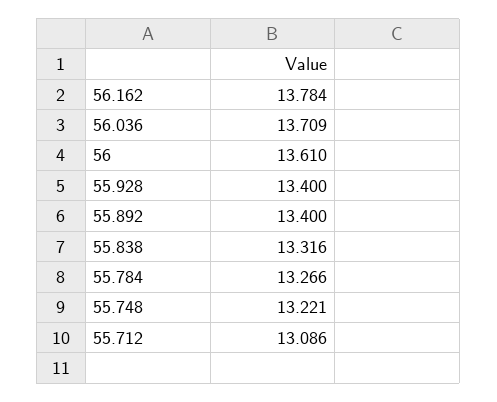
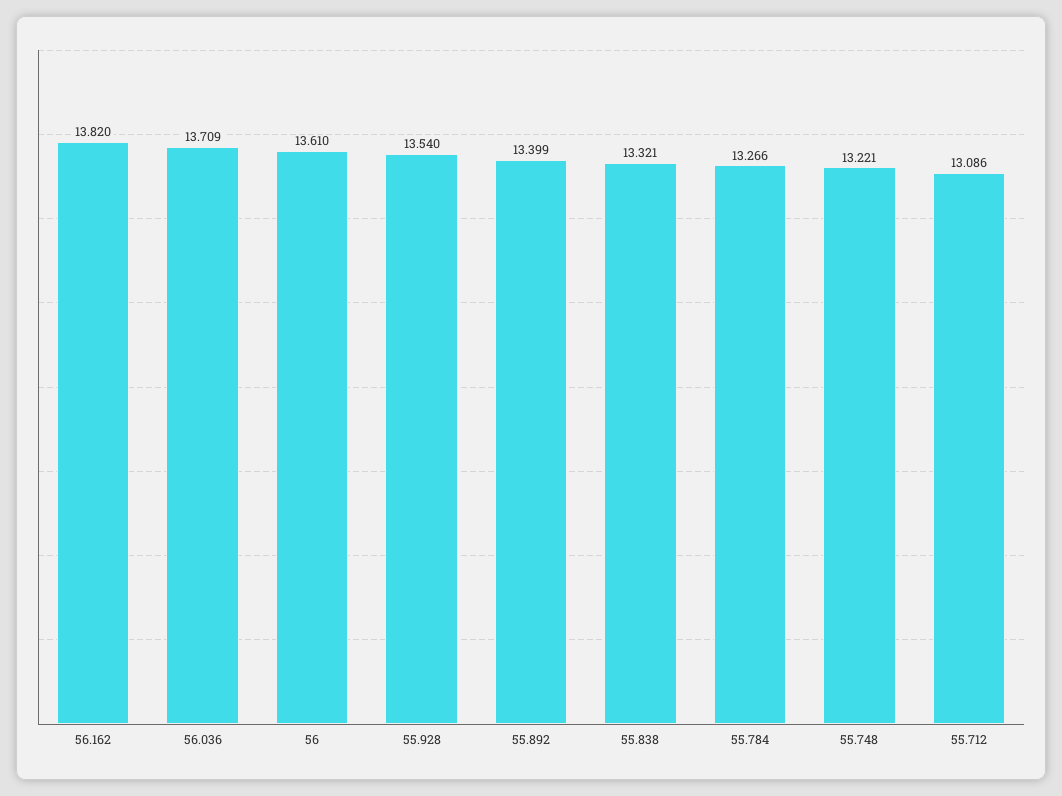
56.162: 13.784 -> 13.82
55.928: 13.4 -> 13.54
55.892: 13.4 -> 13.399
55.838: 13.316 -> 13.321

